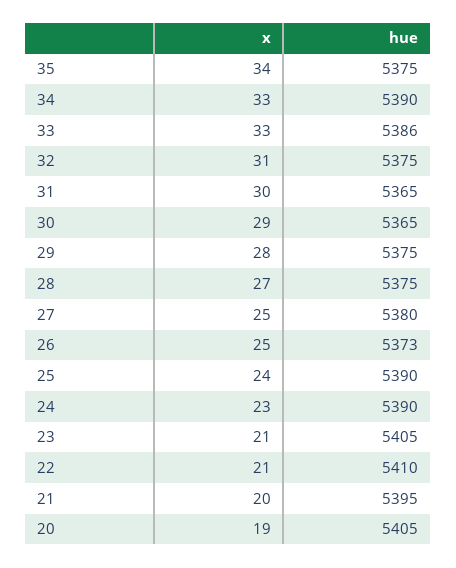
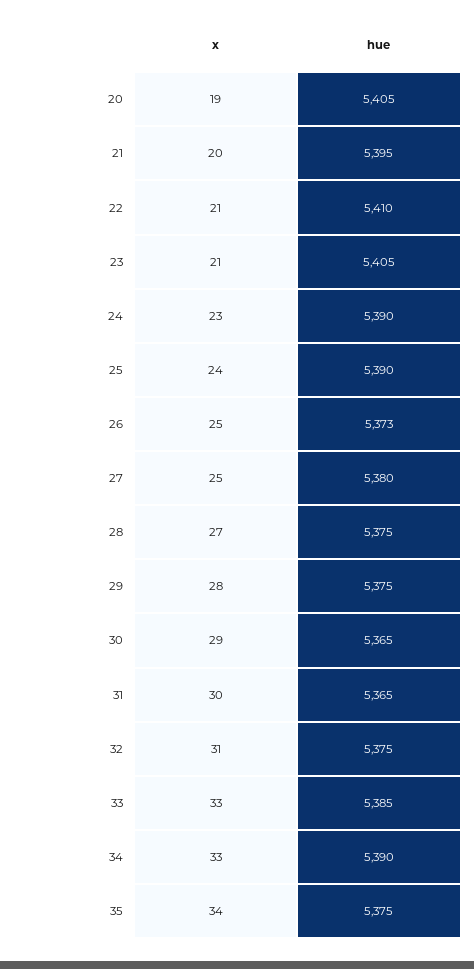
hue, 33: 5386 -> 5385

